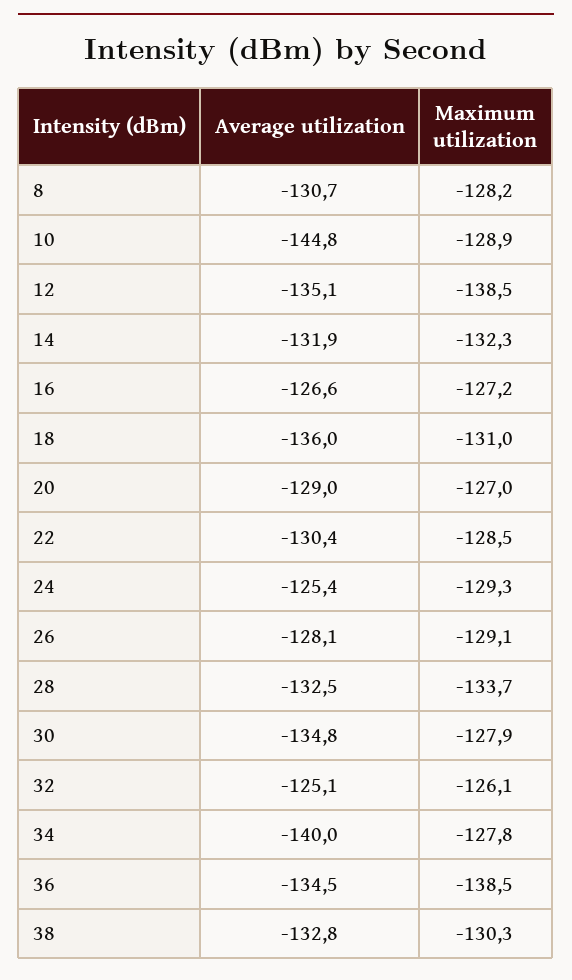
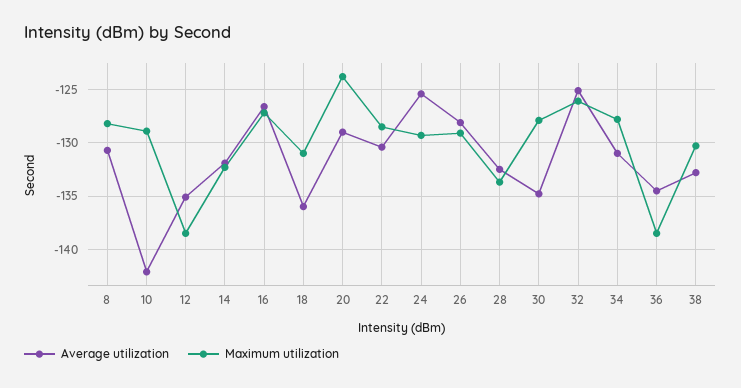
Average utilization, 10: -144.8 -> -142
Maximum utilization, 20: -127 -> -124
Average utilization, 34: -140 -> -131

